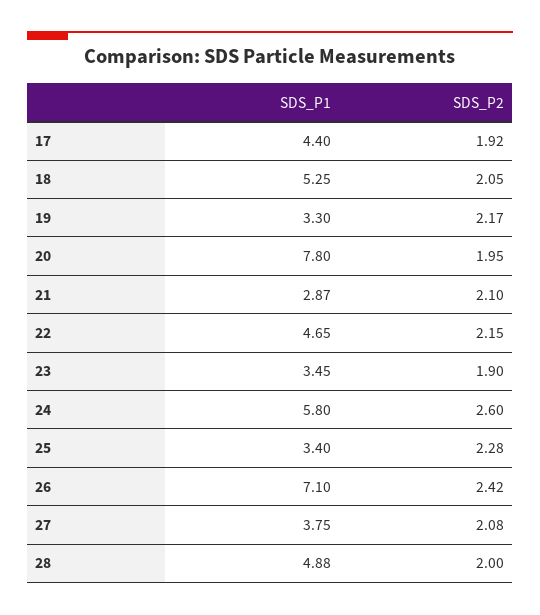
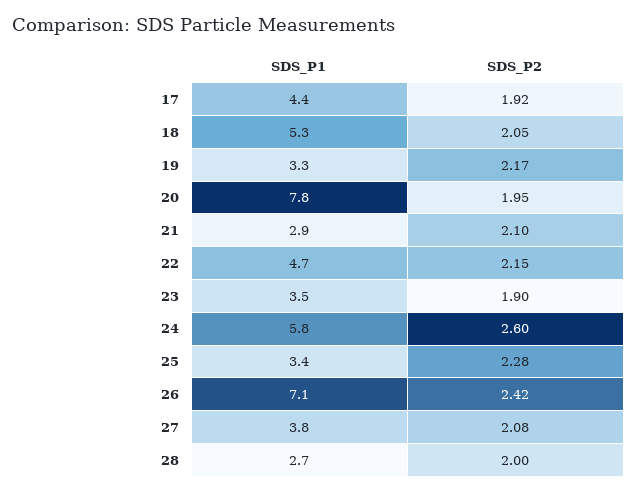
SDS_P1, 28: 4.88 -> 2.7

